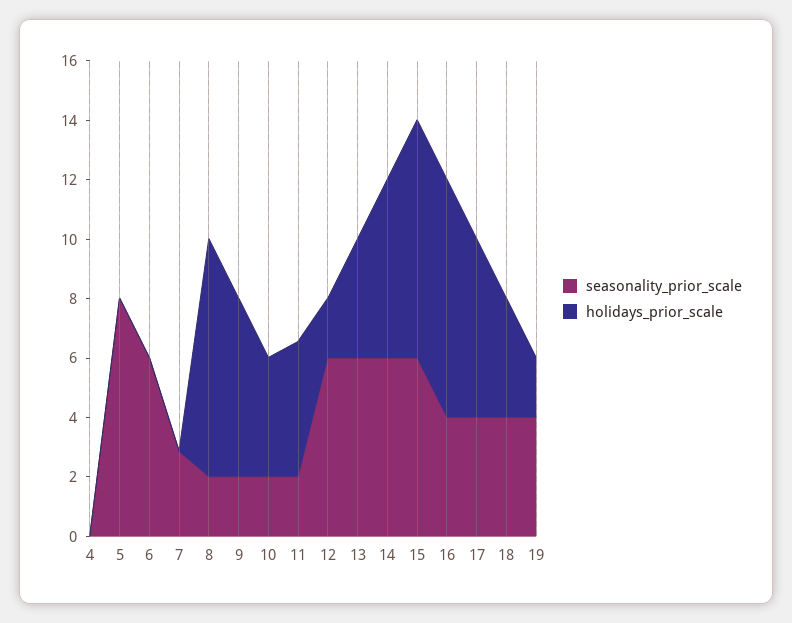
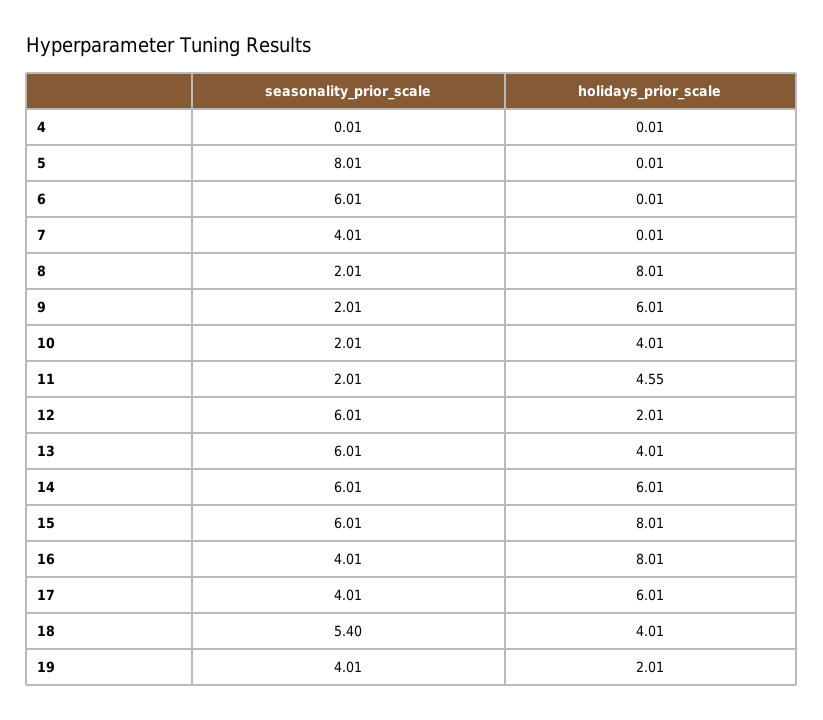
seasonality_prior_scale, 7: 3 -> 4.01
seasonality_prior_scale, 18: 4 -> 5.4

